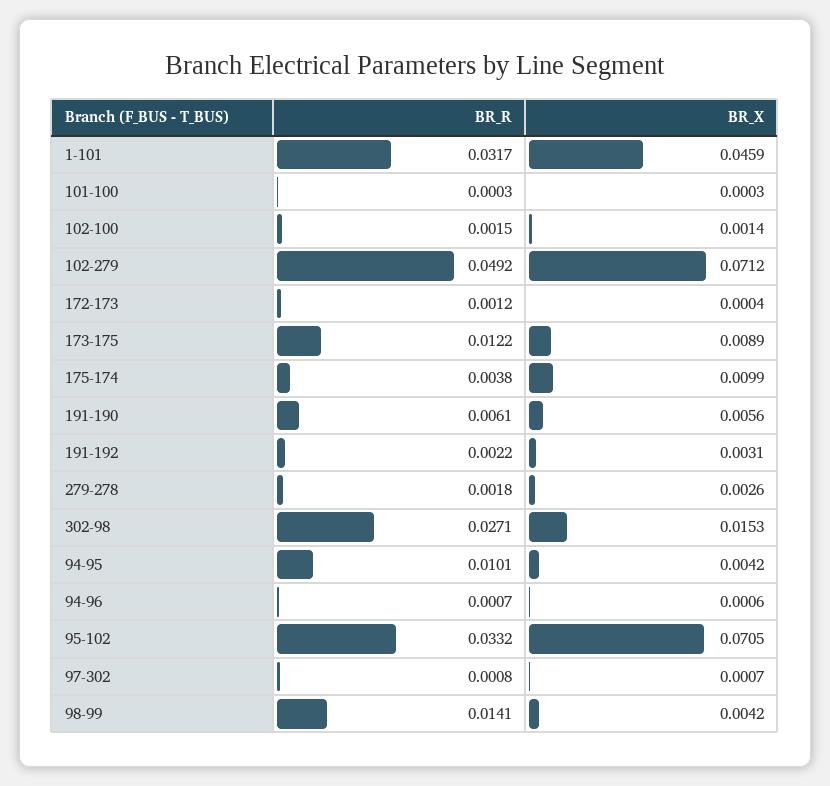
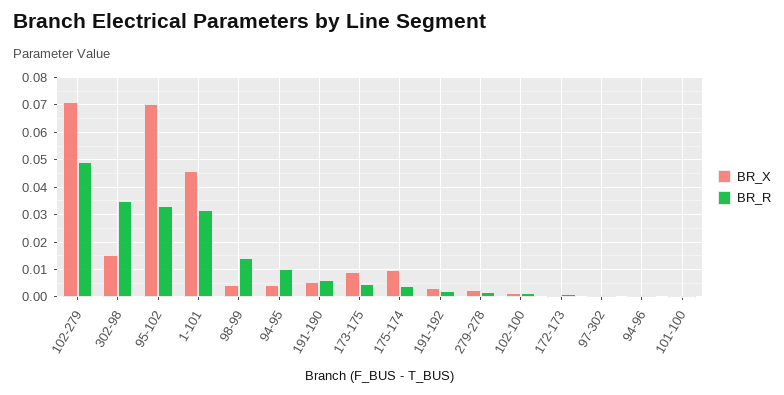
BR_R, 173-175: 0.0122 -> 0.005
BR_R, 302-98: 0.0271 -> 0.035

